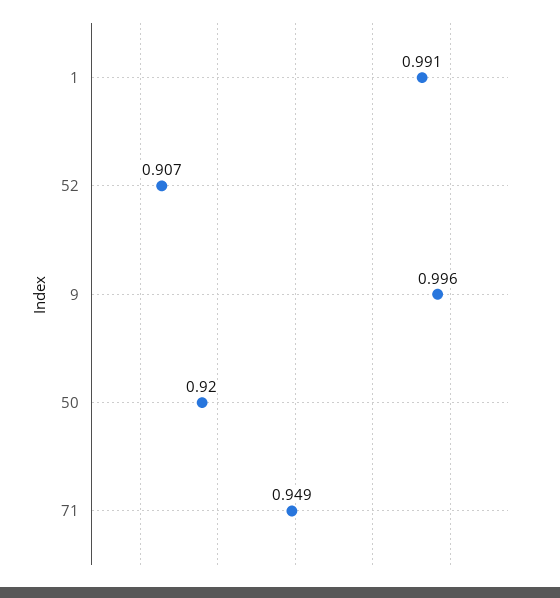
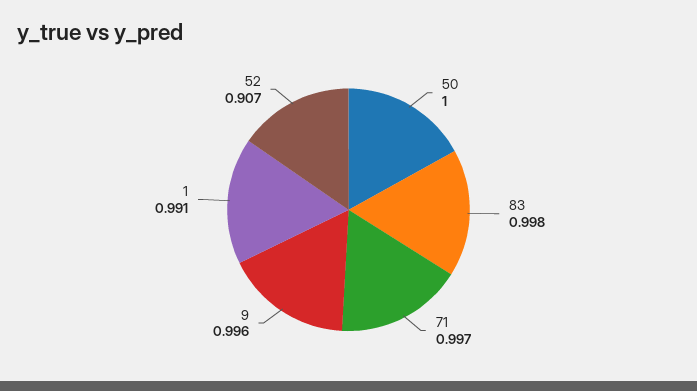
50: 0.92 -> 1
71: 0.949 -> 0.997
83: none -> 0.998

